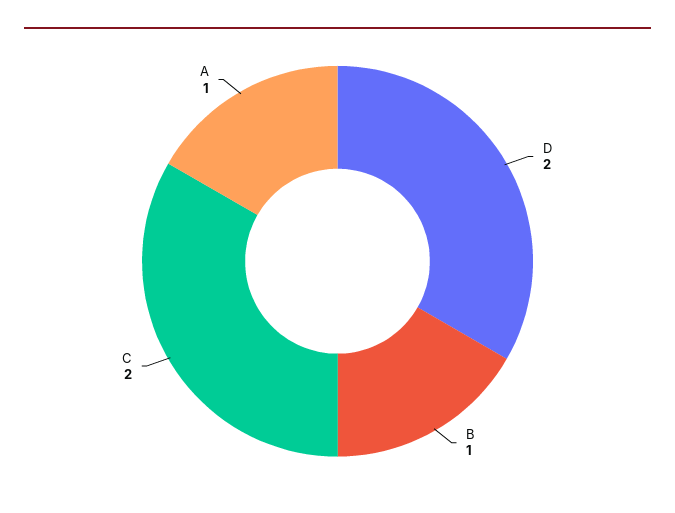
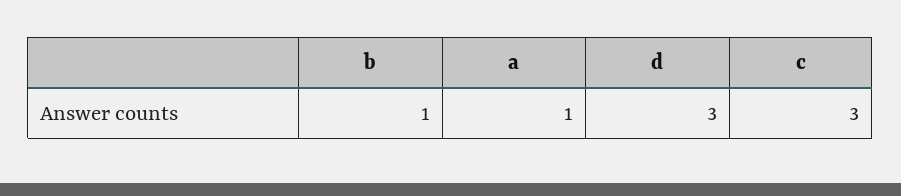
D: 2 -> 3
C: 2 -> 3

